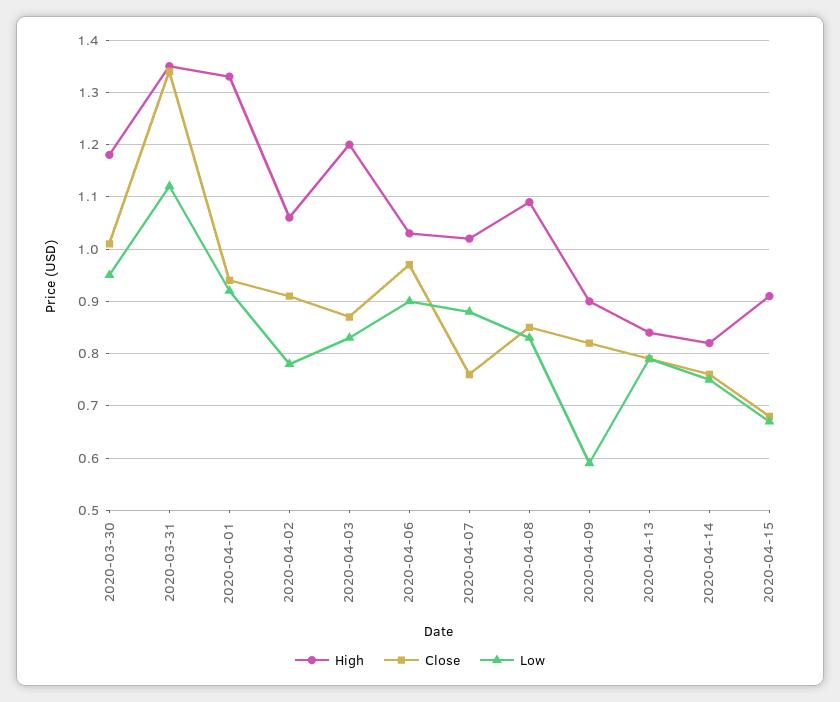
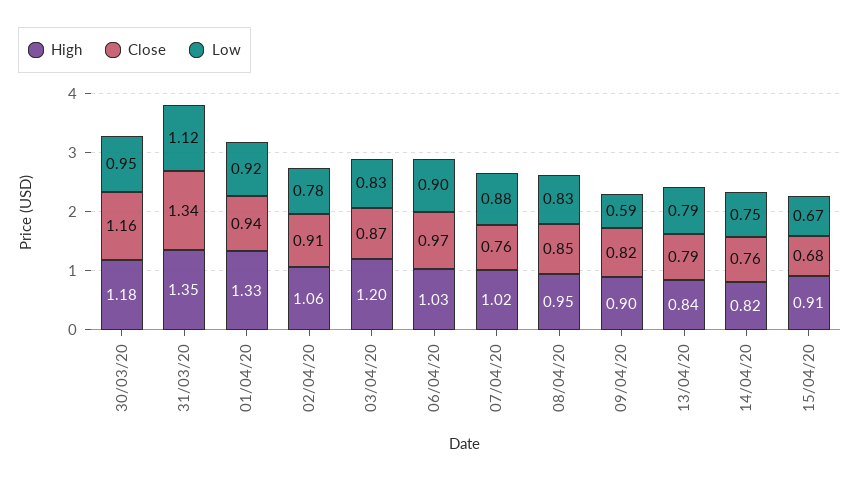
Close, 2020-03-30: 1 -> 1.16
High, 2020-04-08: 1.1 -> 0.95

